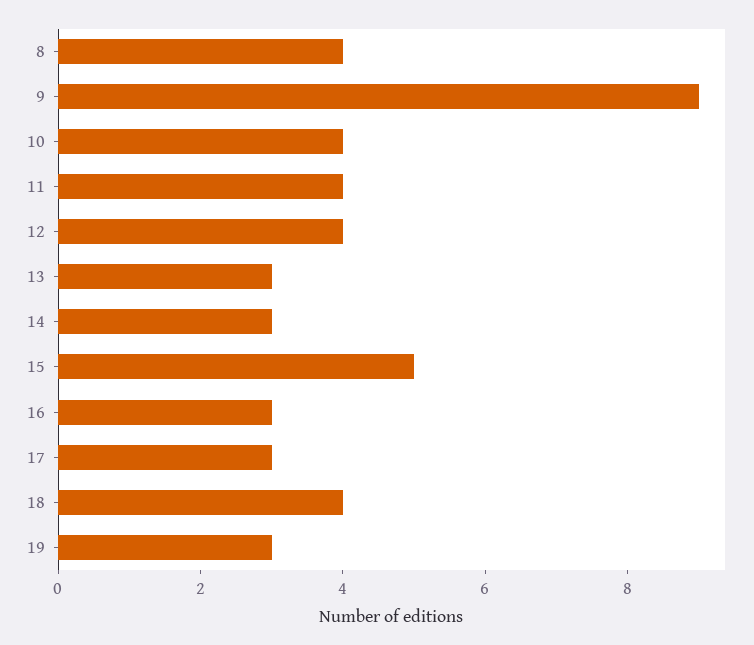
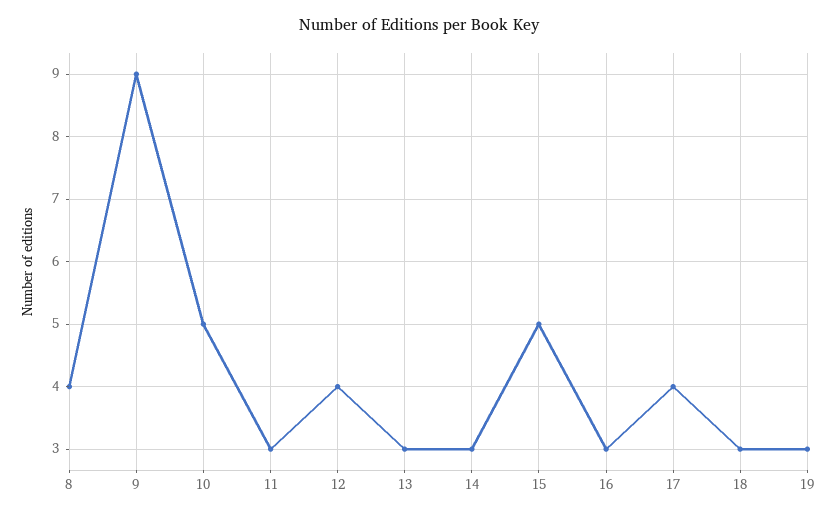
10: 4 -> 5
11: 4 -> 3
17: 3 -> 4
18: 4 -> 3

